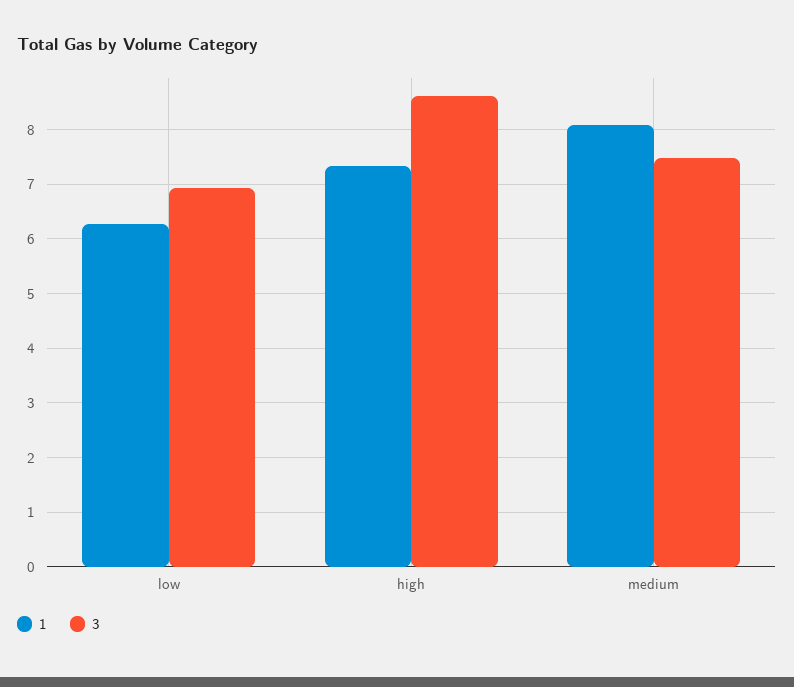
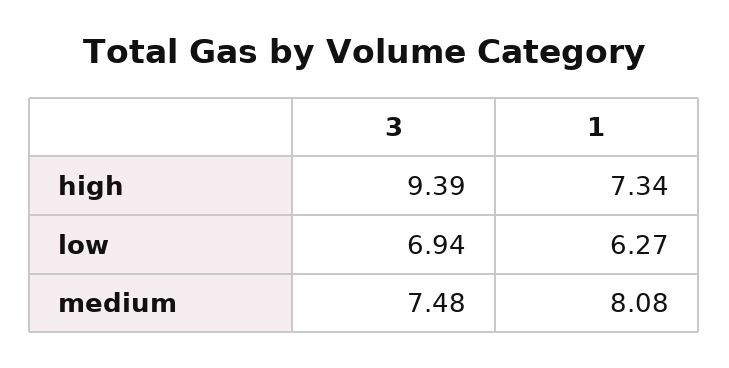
3, high: 8.6 -> 9.39

